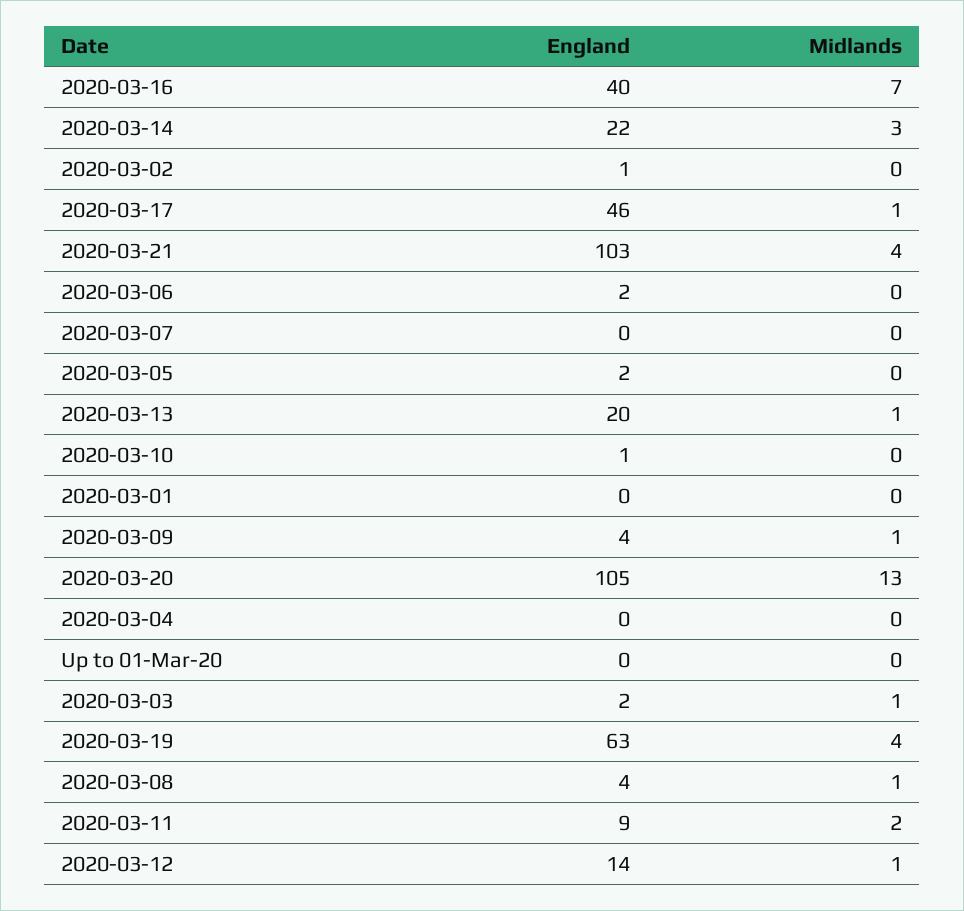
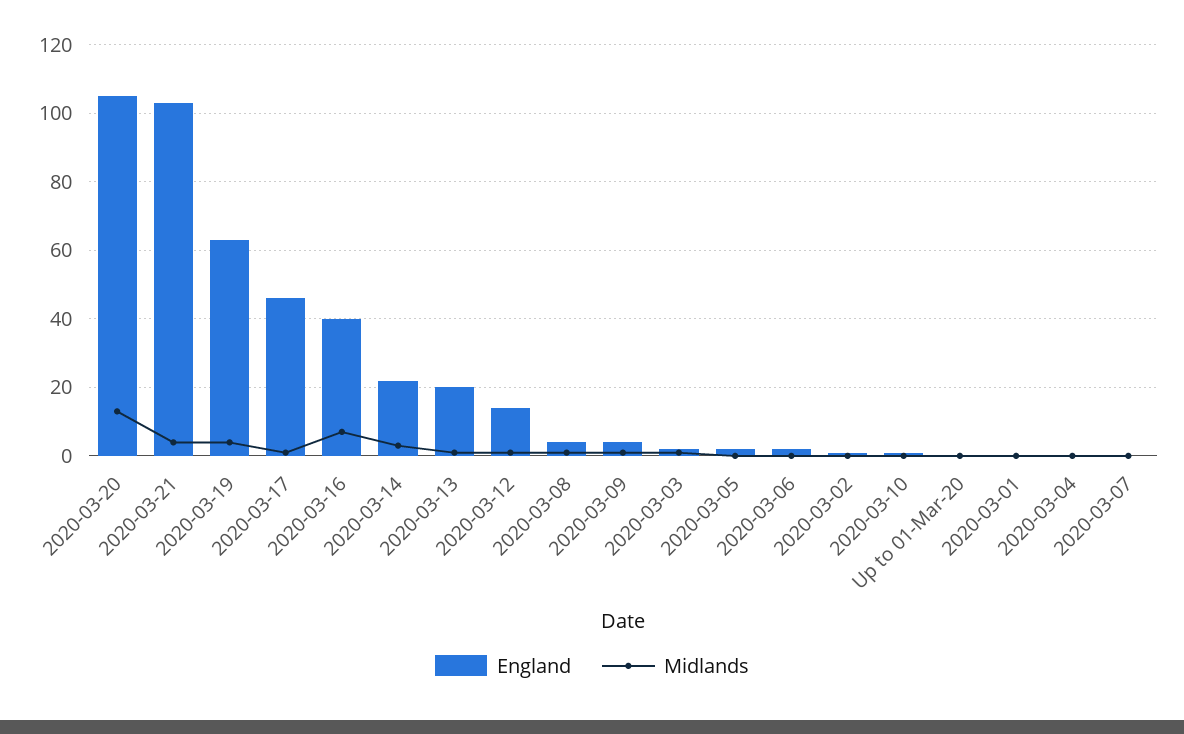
England, 2020-03-11: 9 -> none
Midlands, 2020-03-11: 2 -> none

